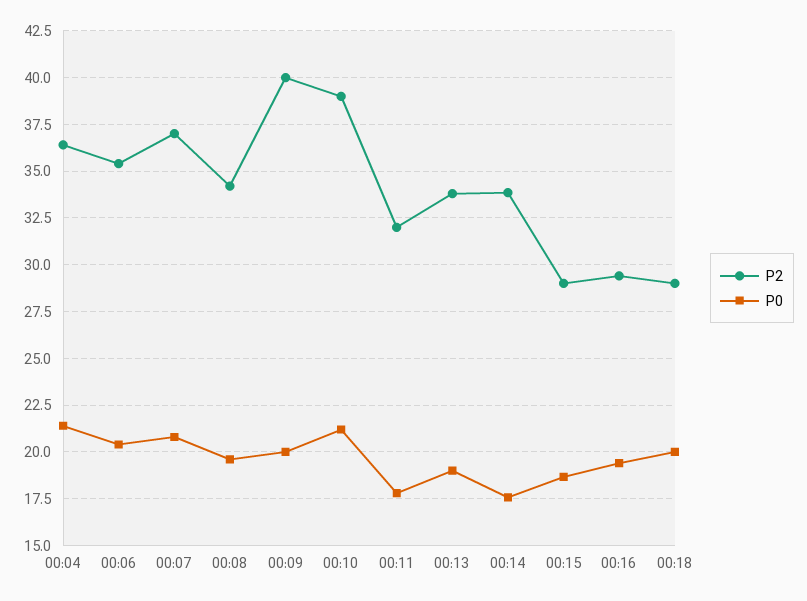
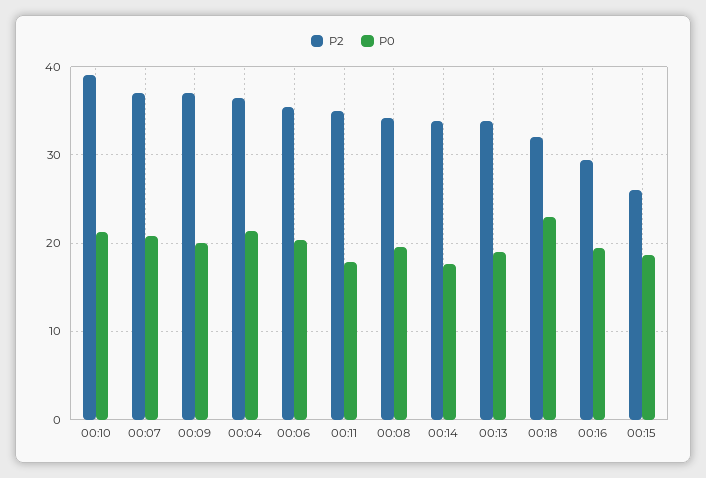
P2, 00:09: 40 -> 37
P2, 00:11: 32 -> 35
P2, 00:15: 29 -> 26
P2, 00:18: 29 -> 32
P0, 00:18: 20 -> 23

